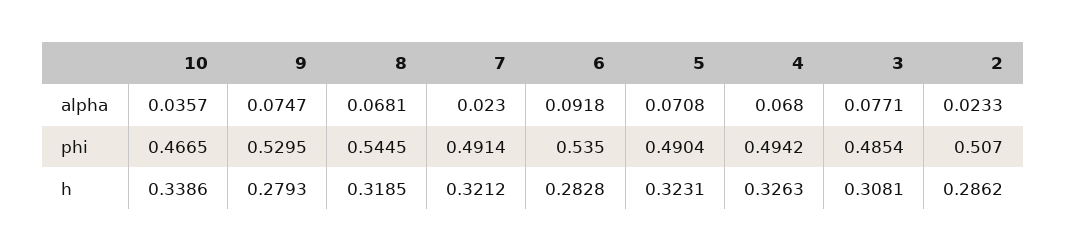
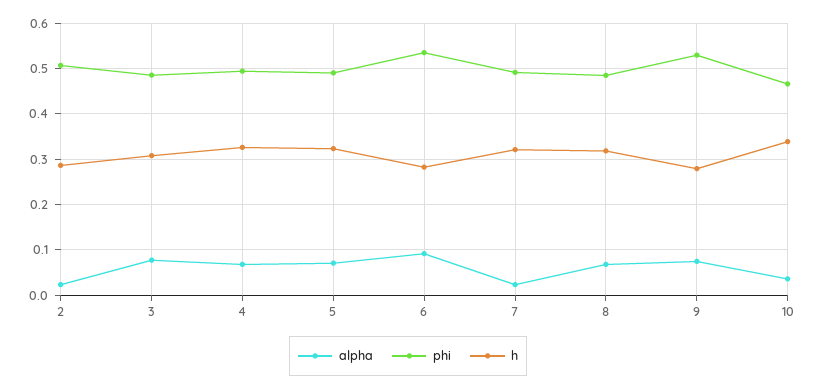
phi, 8: 0.5445 -> 0.48

